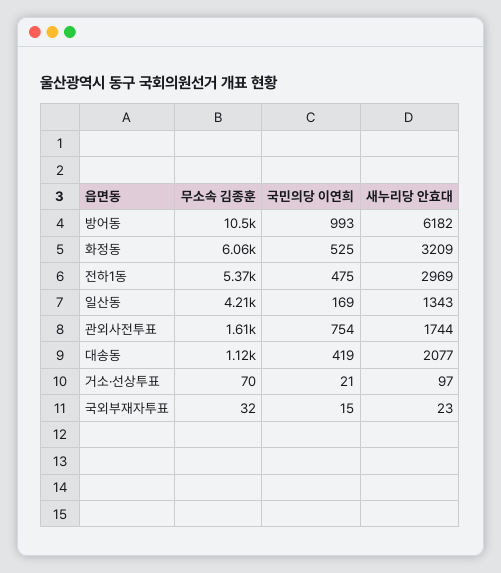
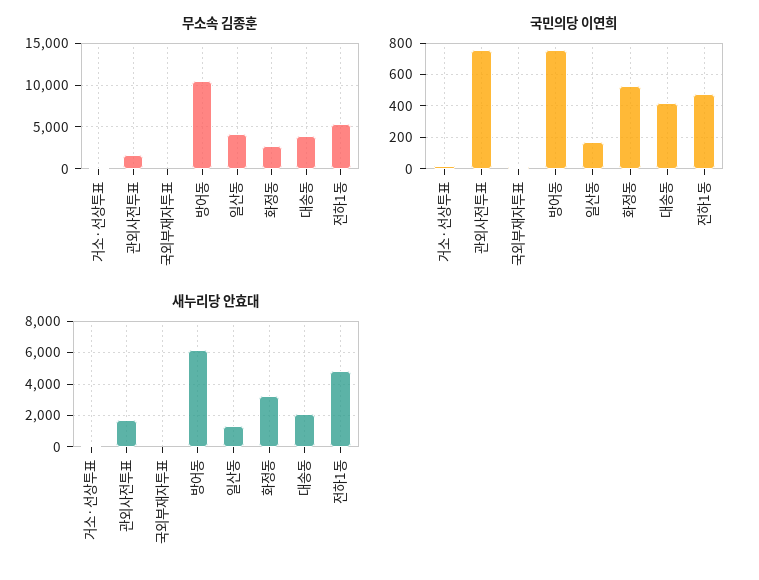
국민의당 이연희, 방어동: 993 -> 750
무소속 김종훈, 화정동: 6060 -> 3000
새누리당 안효대, 전하1동: 2969 -> 5000
무소속 김종훈, 대송동: 1120 -> 4000

